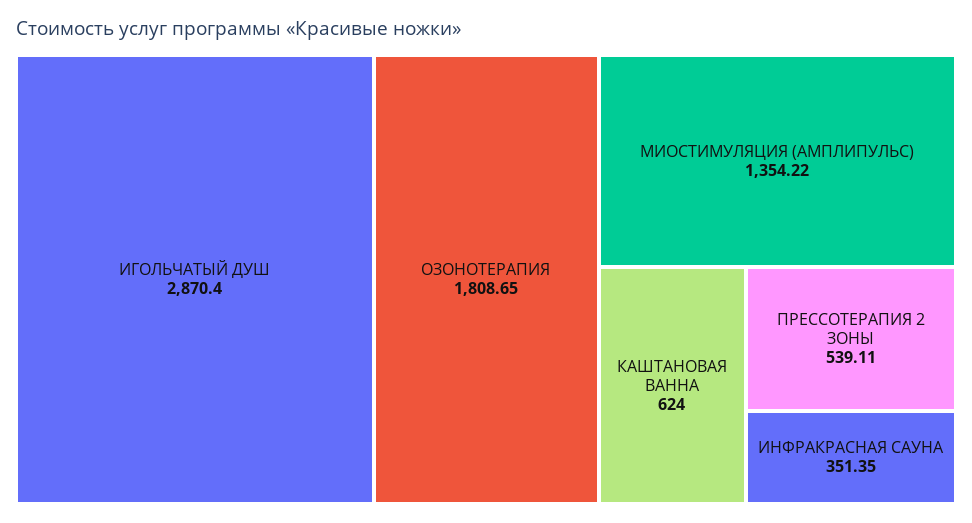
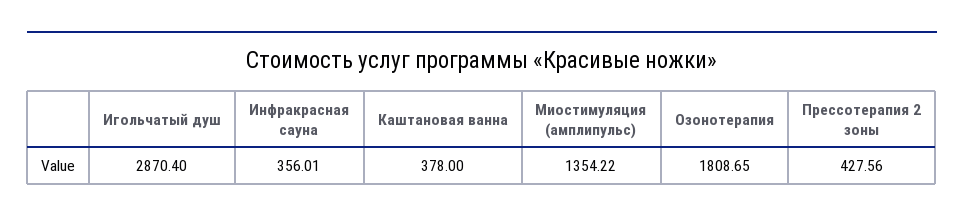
КАШТАНОВАЯ ВАННА: 624 -> 378
ПРЕССОТЕРАПИЯ 2 ЗОНЫ: 539.11 -> 427.56
ИНФРАКРАСНАЯ САУНА: 351.35 -> 356.01

